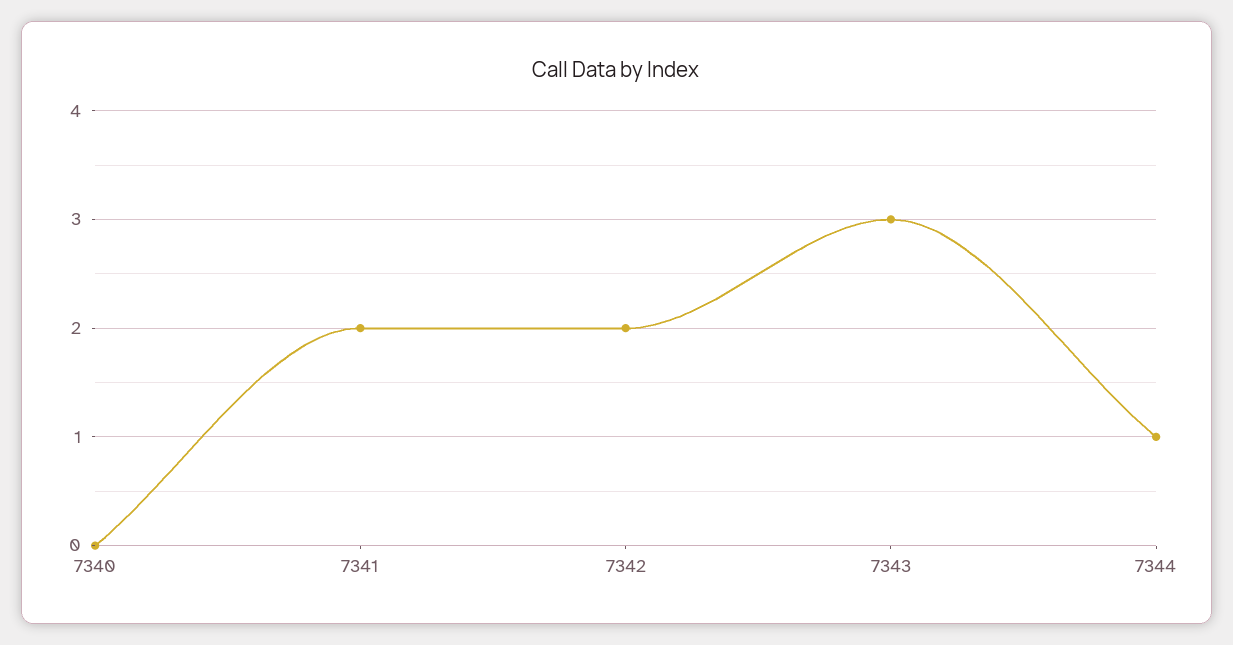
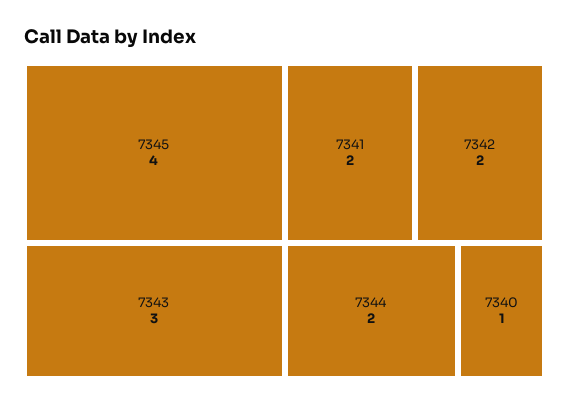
7340: 0 -> 1
7344: 1 -> 2
7345: none -> 4

